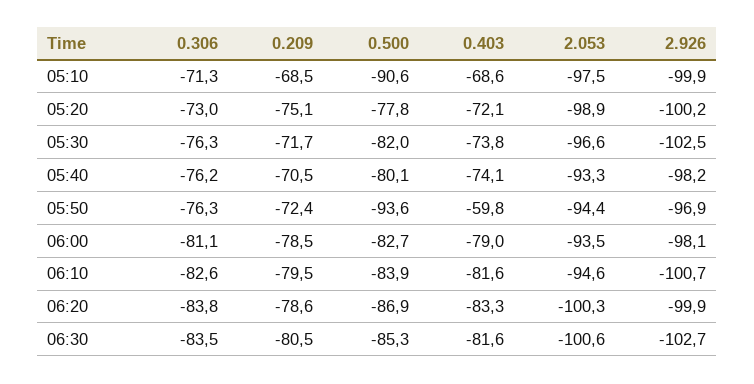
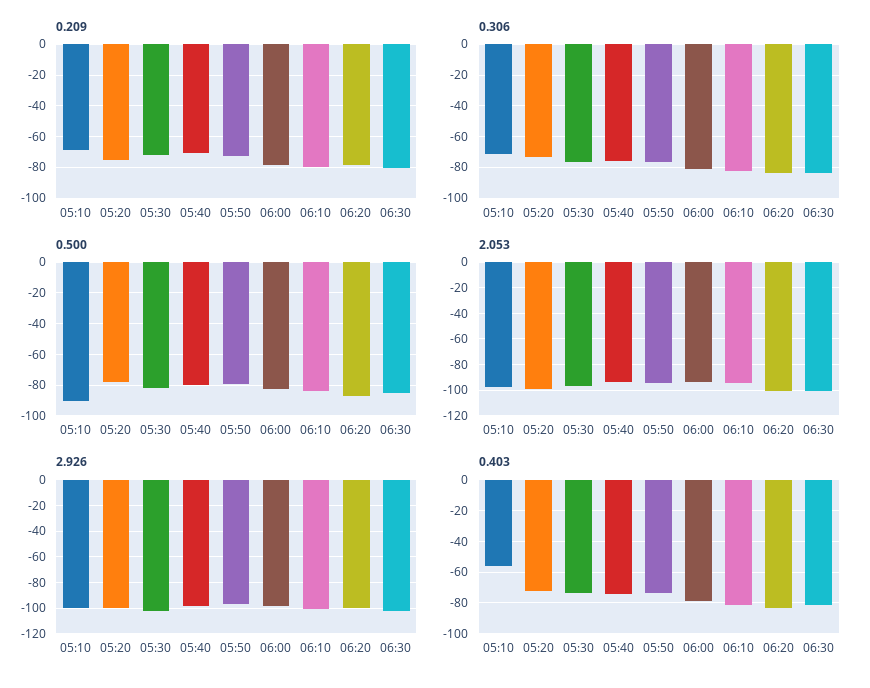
0.403, 05:10: -68.6 -> -55
0.500, 05:50: -93.6 -> -80
0.403, 05:50: -59.8 -> -75

